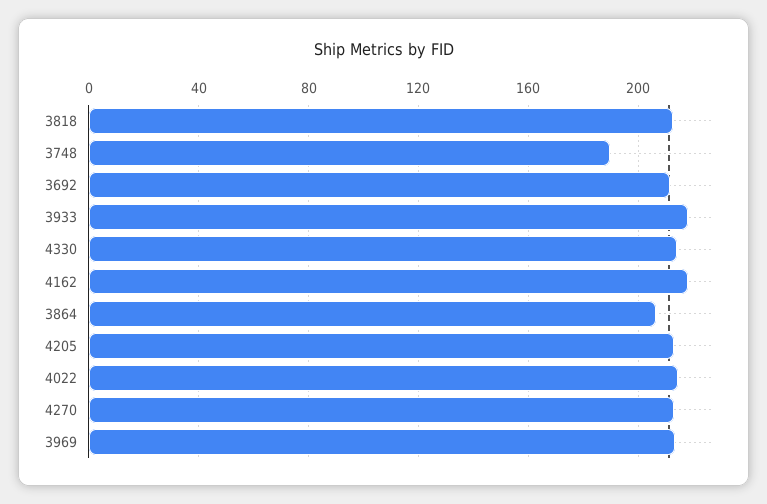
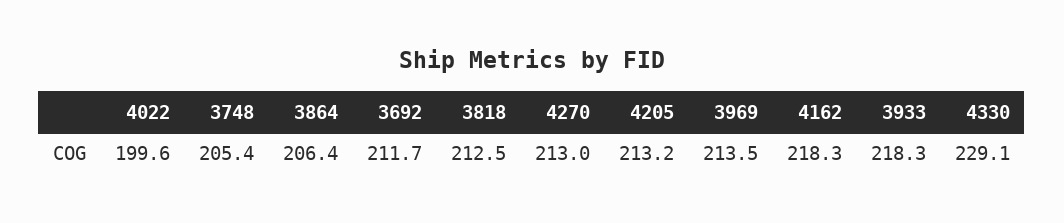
3748: 190 -> 205.4
4330: 215 -> 229.1
4022: 215 -> 199.6

